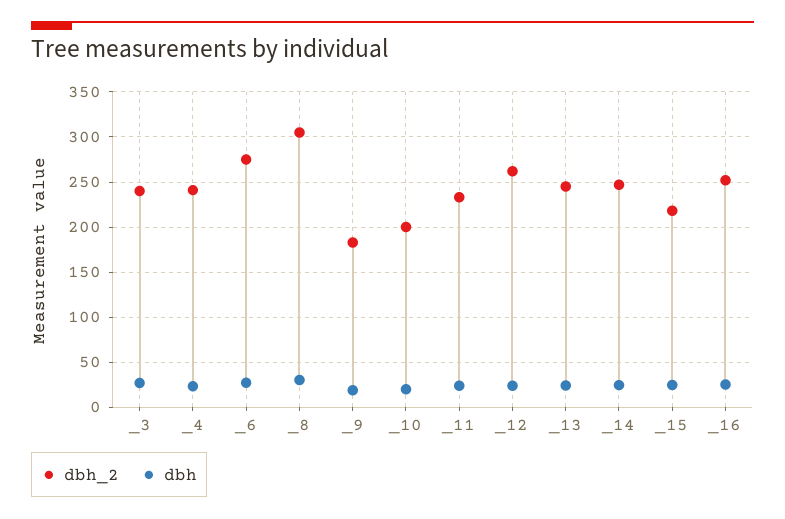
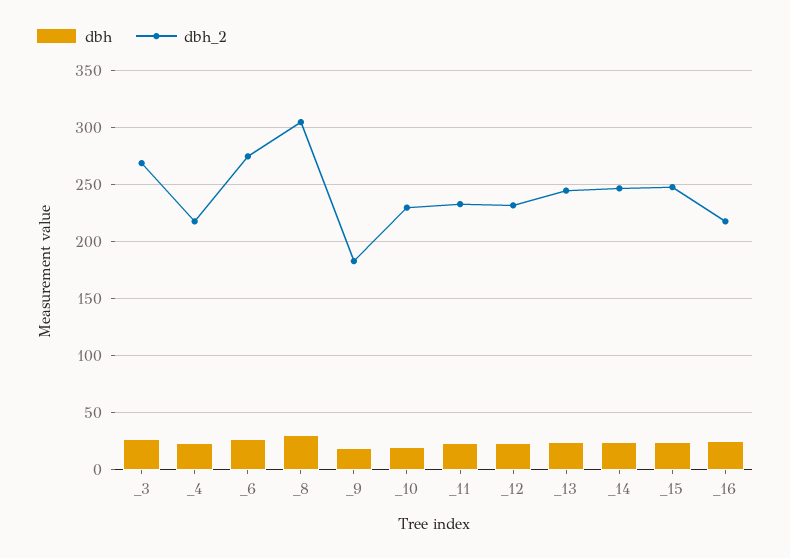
dbh_2, _3: 240 -> 270
dbh_2, _4: 240 -> 220
dbh_2, _10: 200 -> 230
dbh_2, _12: 260 -> 230
dbh_2, _15: 220 -> 250
dbh_2, _16: 250 -> 220

